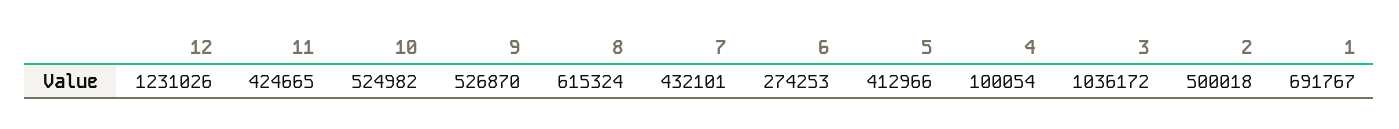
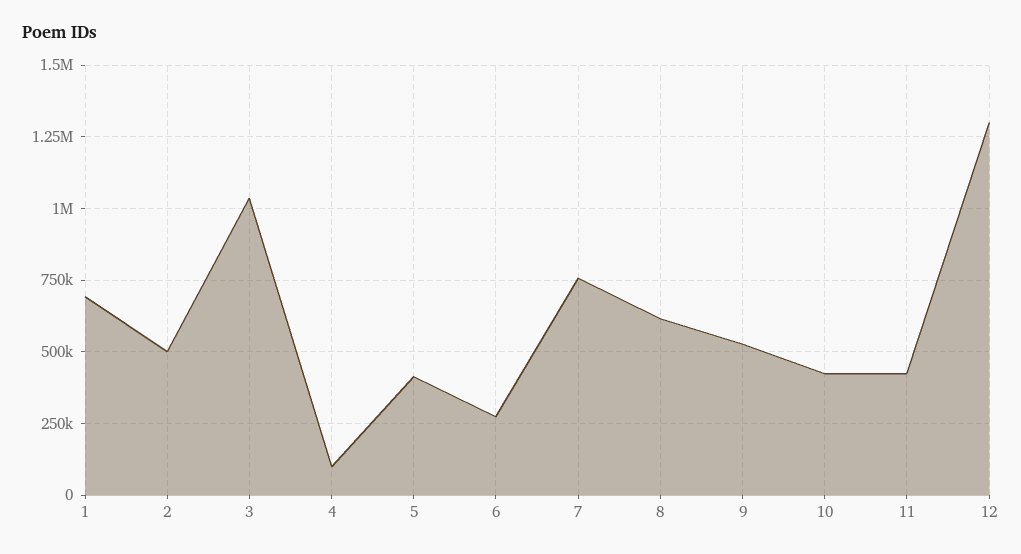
12: 1231026 -> 1300000
10: 524982 -> 425000
7: 432101 -> 750000

